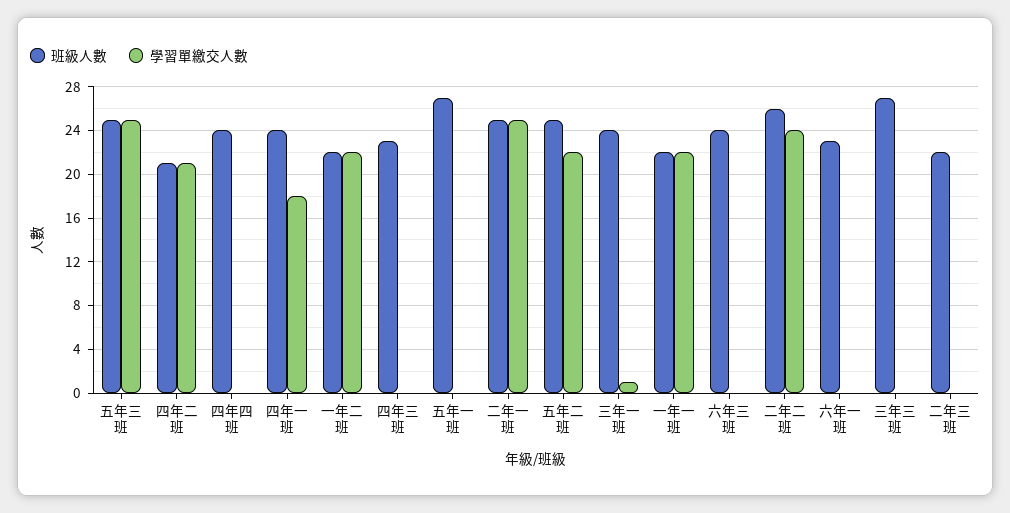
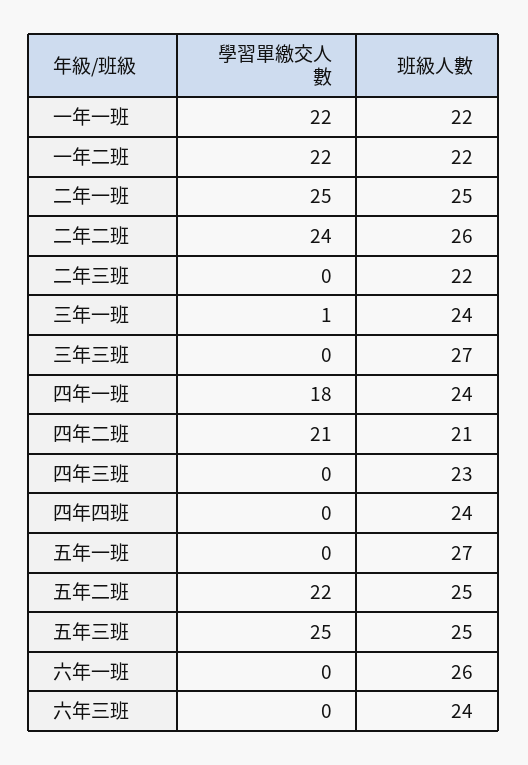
班級人數, 六年一班: 23 -> 26

